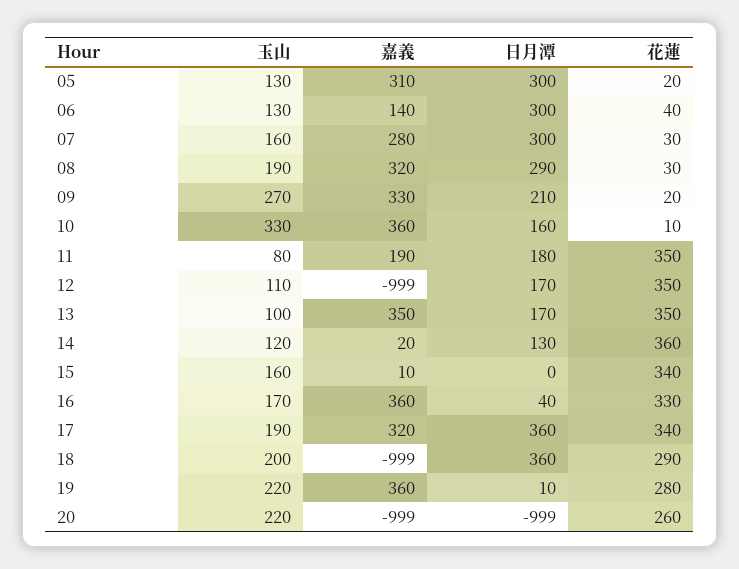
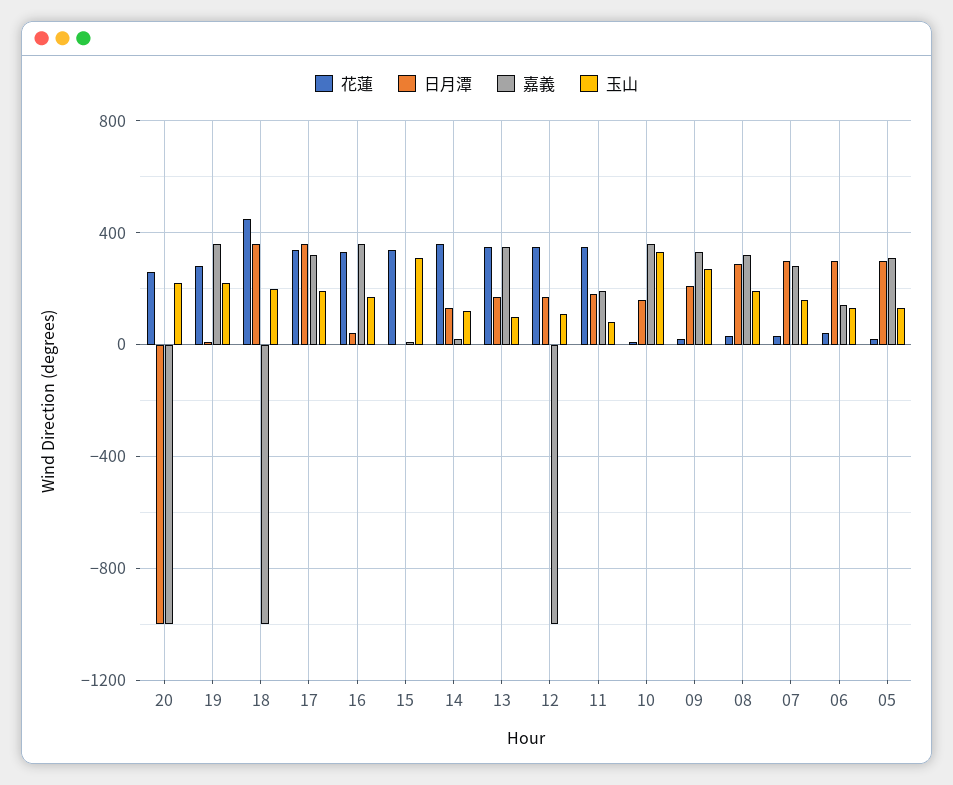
玉山, 15: 160 -> 300
花蓮, 18: 290 -> 450

